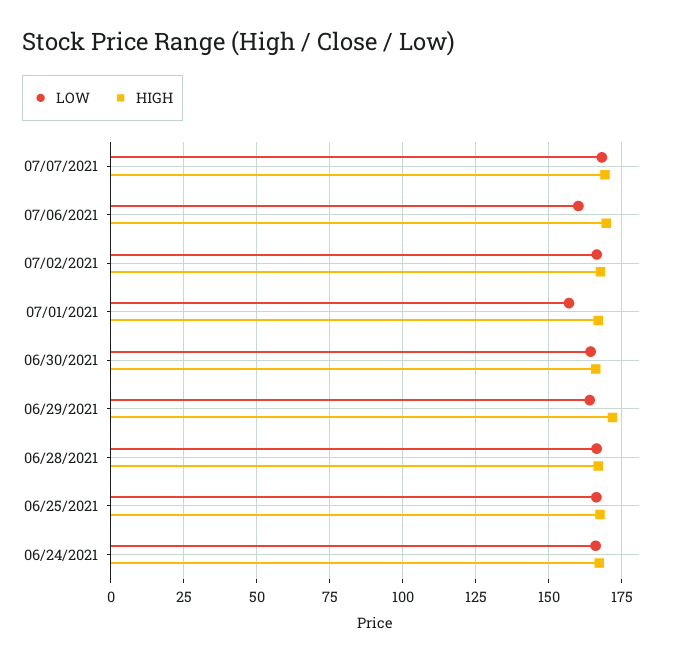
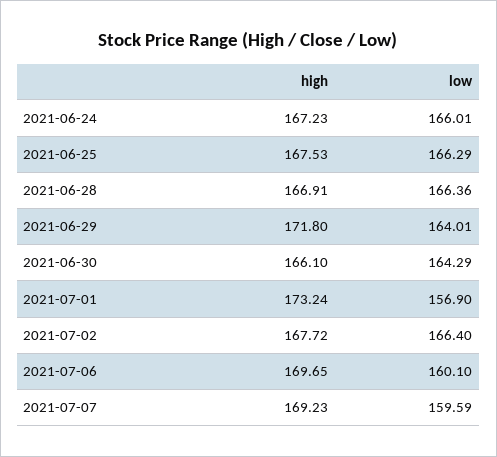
LOW, 07/07/2021: 167.5 -> 159.59
HIGH, 07/01/2021: 167.5 -> 173.24

